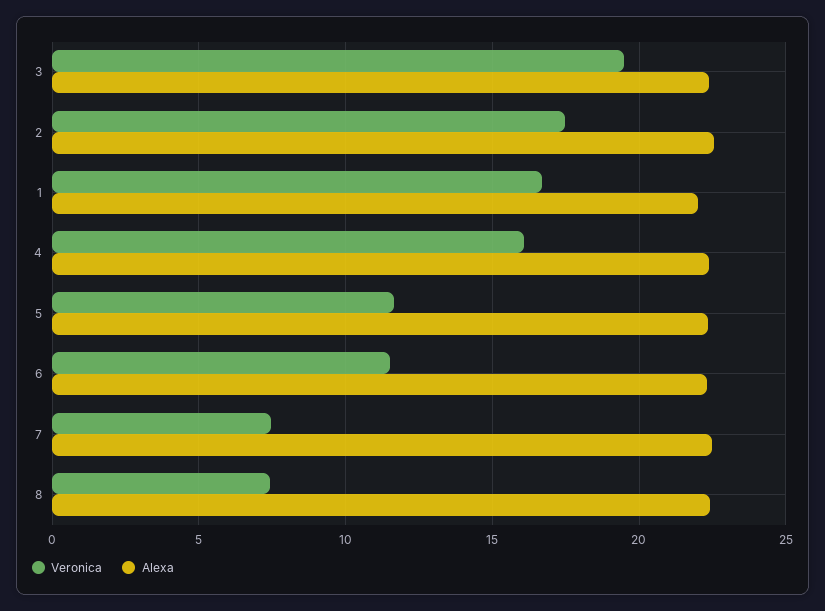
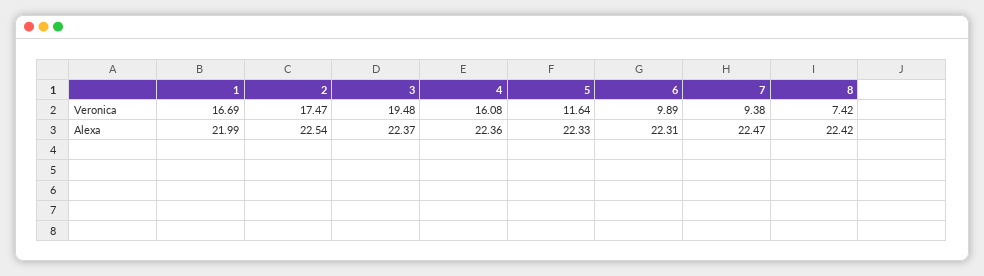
Veronica, 6: 11.5 -> 9.89
Veronica, 7: 7.5 -> 9.38

